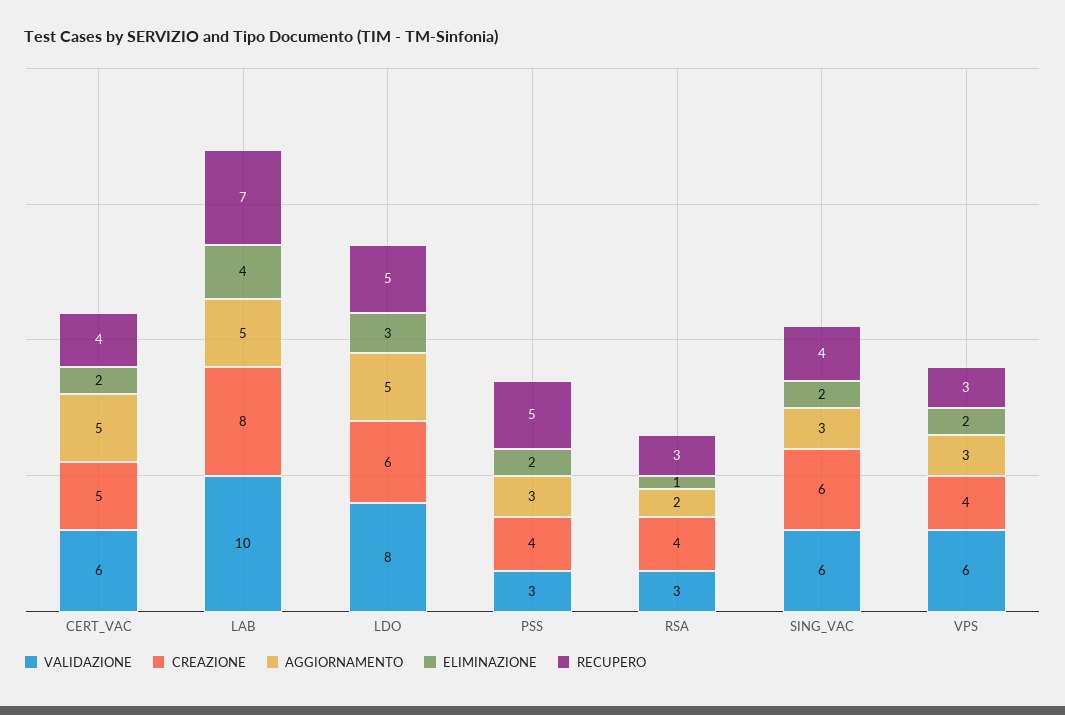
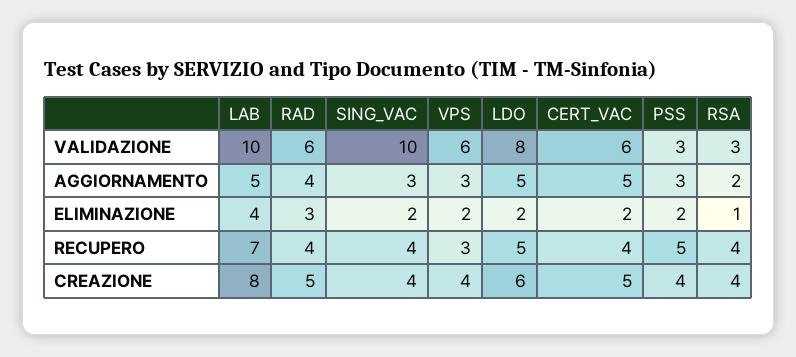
ELIMINAZIONE, LDO: 3 -> 2
RECUPERO, RSA: 3 -> 4
VALIDAZIONE, SING_VAC: 6 -> 10
CREAZIONE, SING_VAC: 6 -> 4
VALIDAZIONE, RAD: none -> 6
AGGIORNAMENTO, RAD: none -> 4
ELIMINAZIONE, RAD: none -> 3
RECUPERO, RAD: none -> 4
CREAZIONE, RAD: none -> 5

